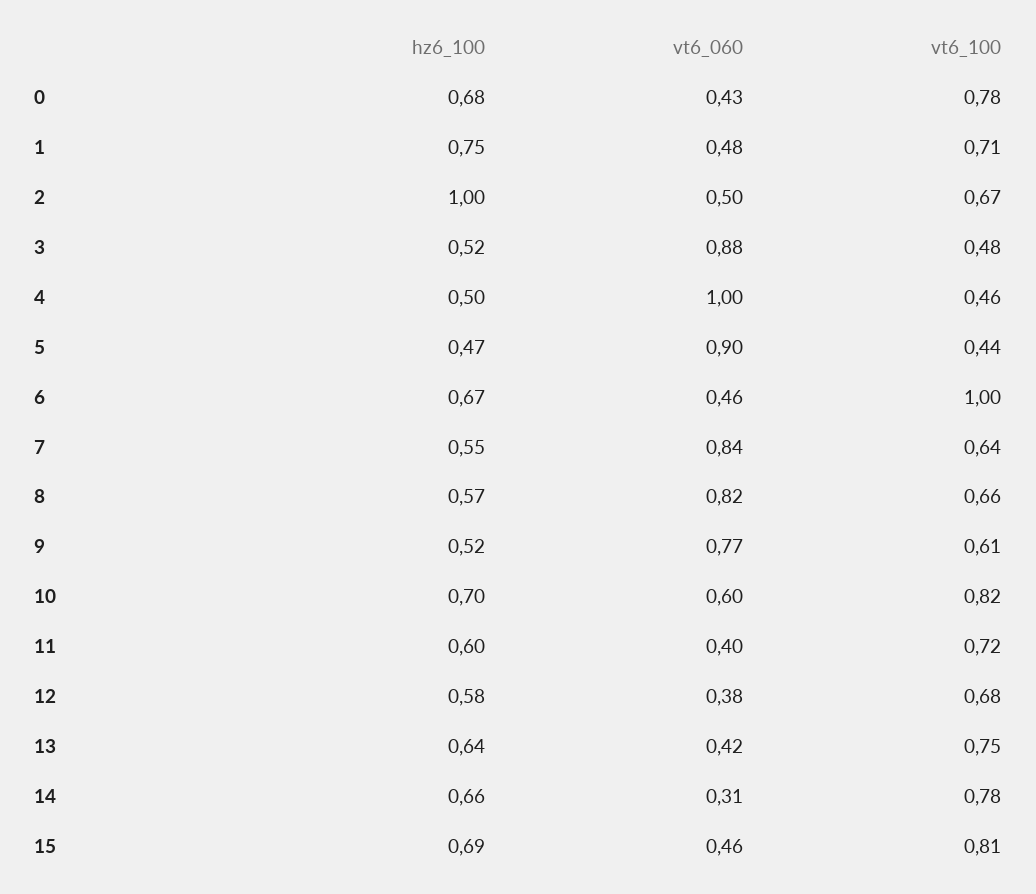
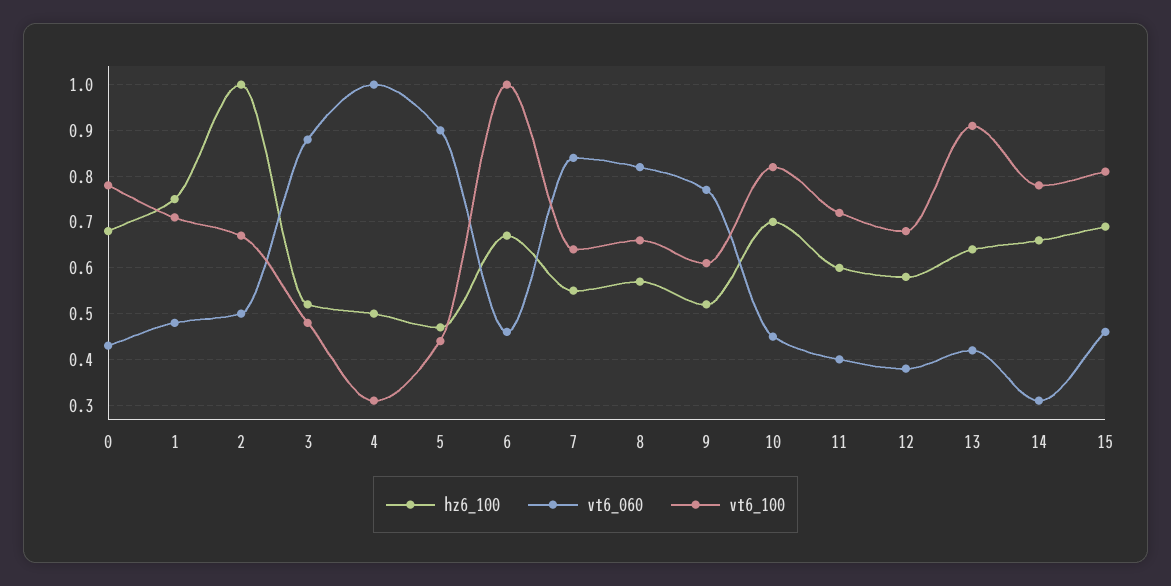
vt6_100, 4: 0.46 -> 0.3
vt6_060, 10: 0.6 -> 0.45
vt6_100, 13: 0.75 -> 0.9

